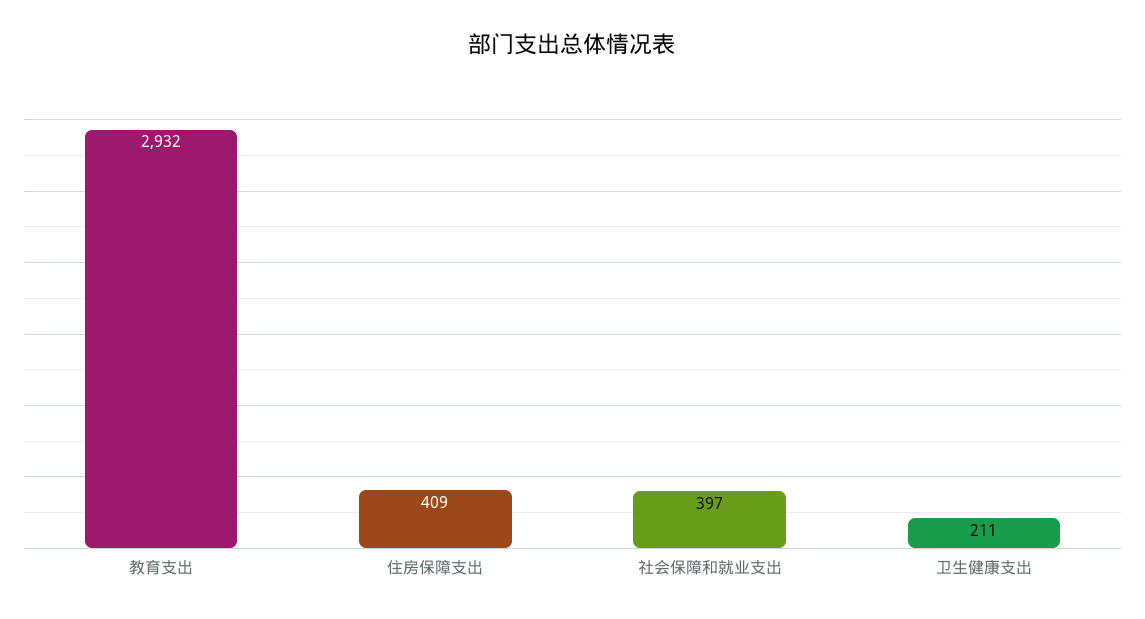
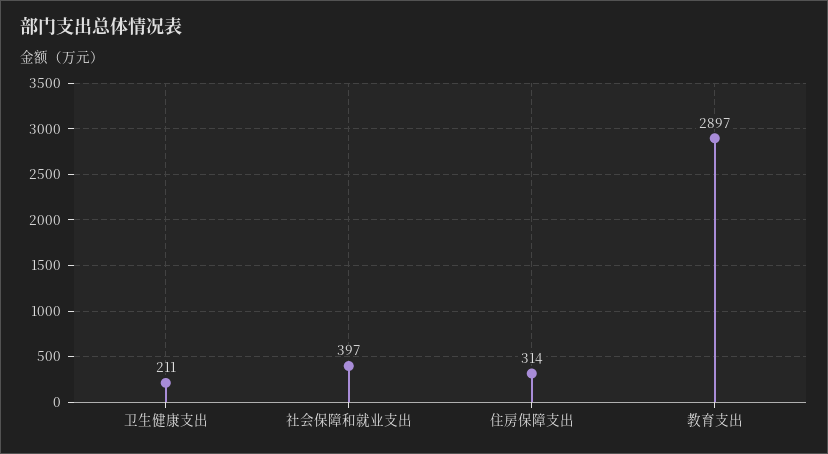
教育支出: 2932 -> 2897
住房保障支出: 409 -> 314

